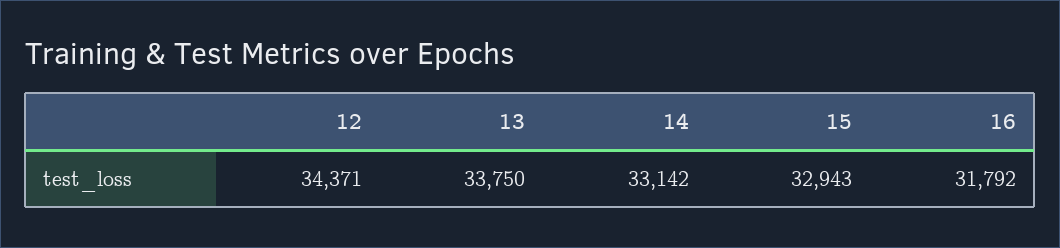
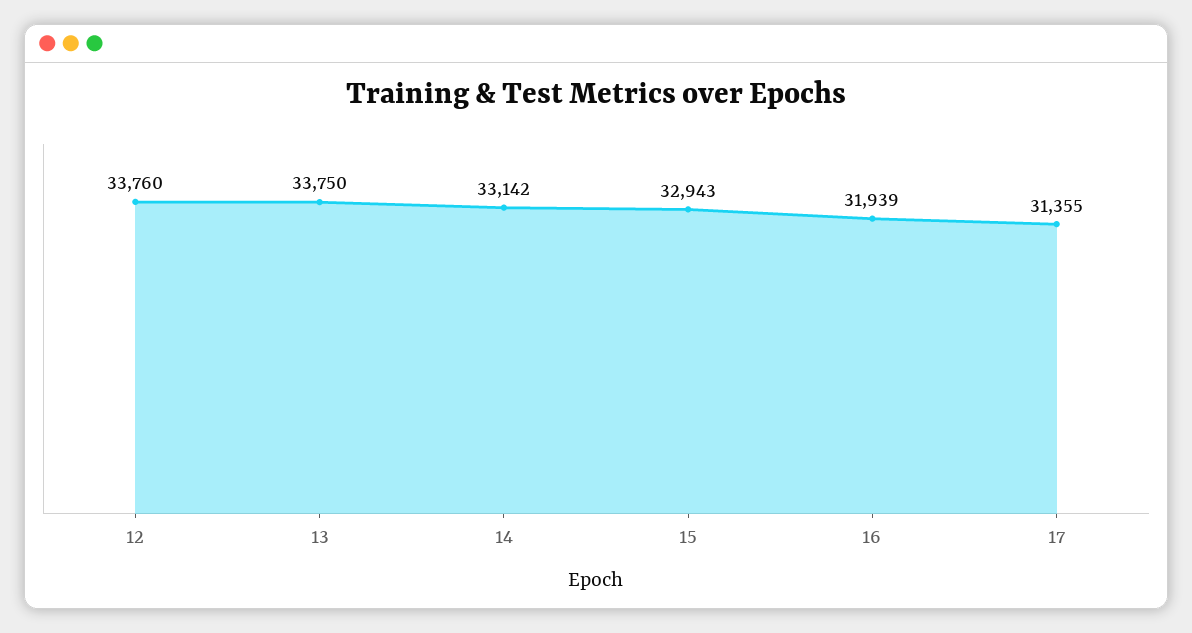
12: 34371 -> 33760
16: 31792 -> 31939
17: none -> 31355

